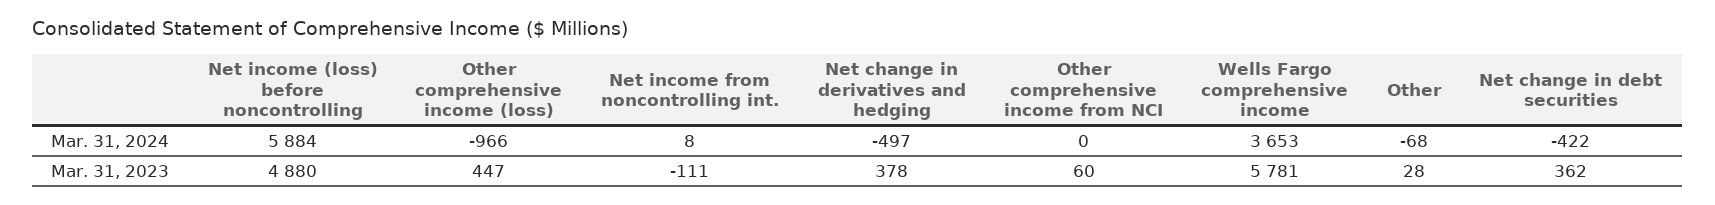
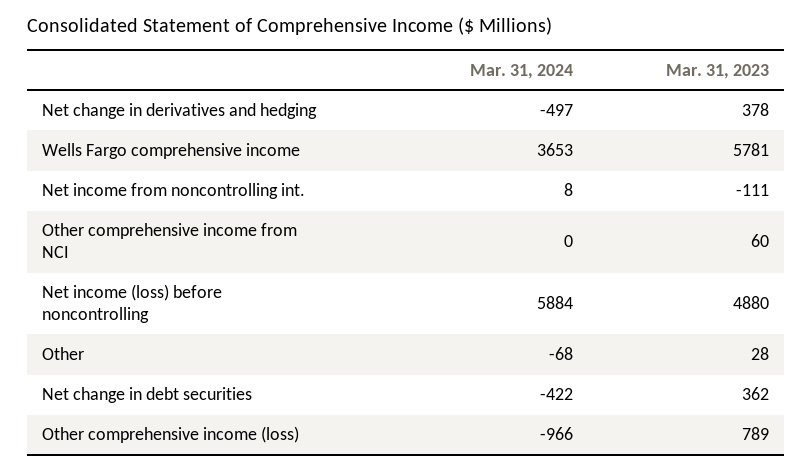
Other comprehensive income (loss), Mar. 31, 2023: 447 -> 789

